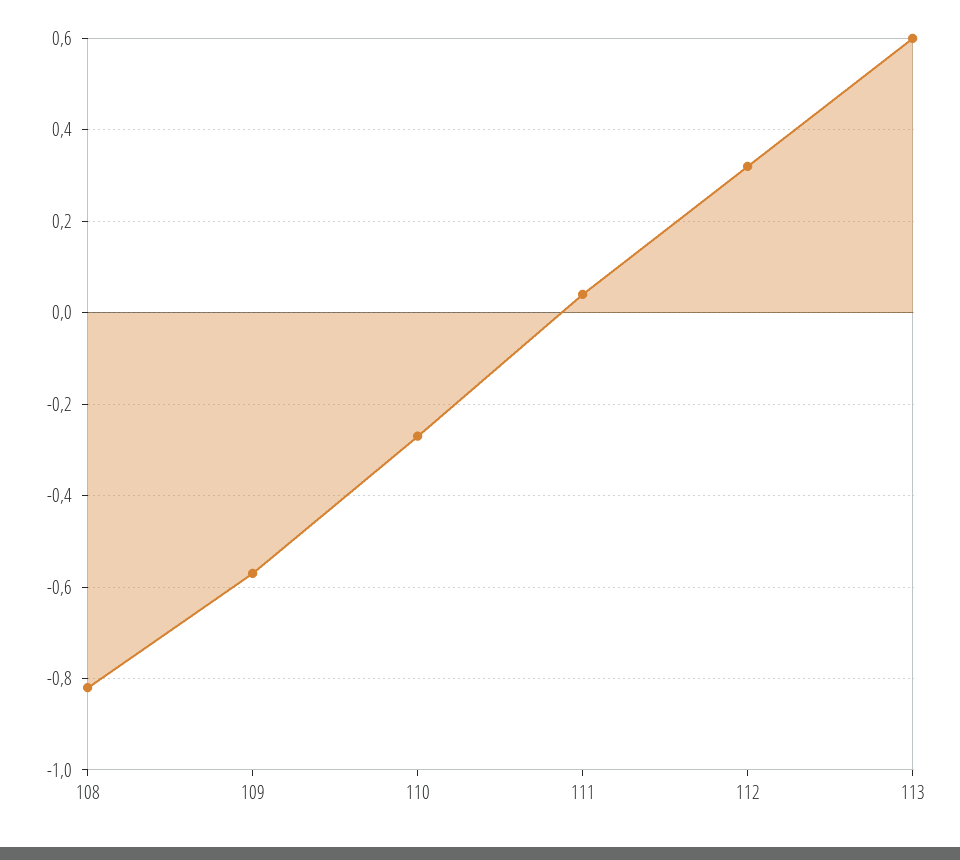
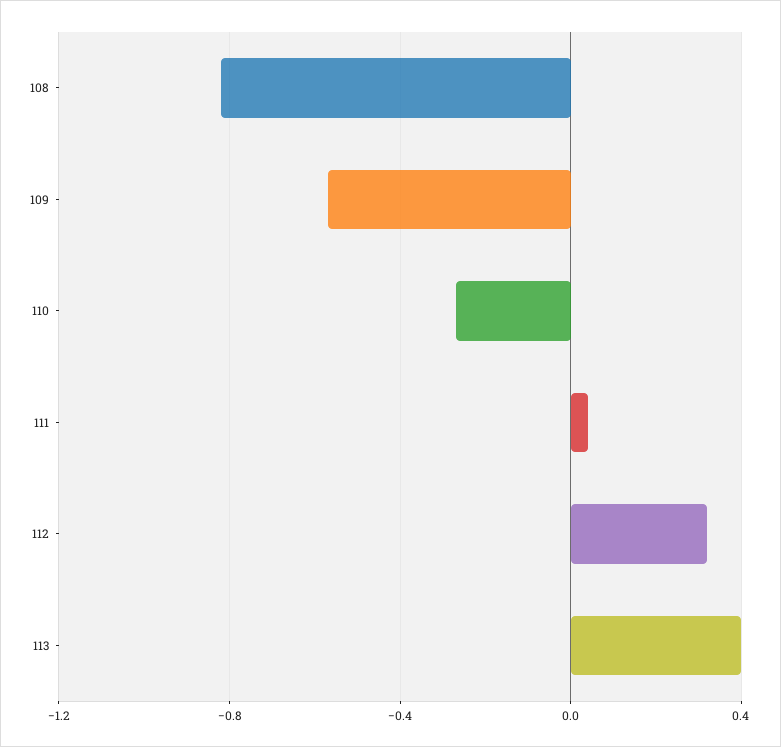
113: 0.6 -> 0.4

